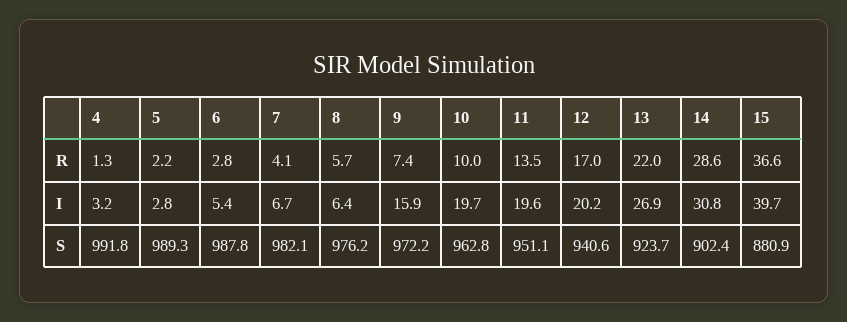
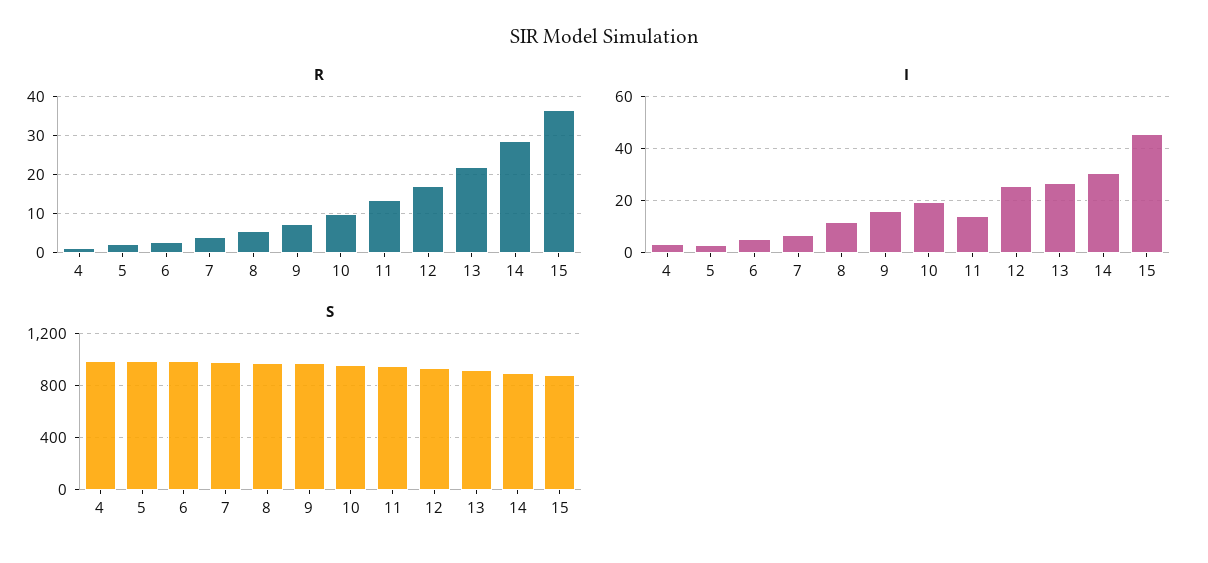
I, 8: 6.4 -> 12.5
I, 11: 19.6 -> 15
I, 12: 20.2 -> 25
I, 15: 39.7 -> 45

